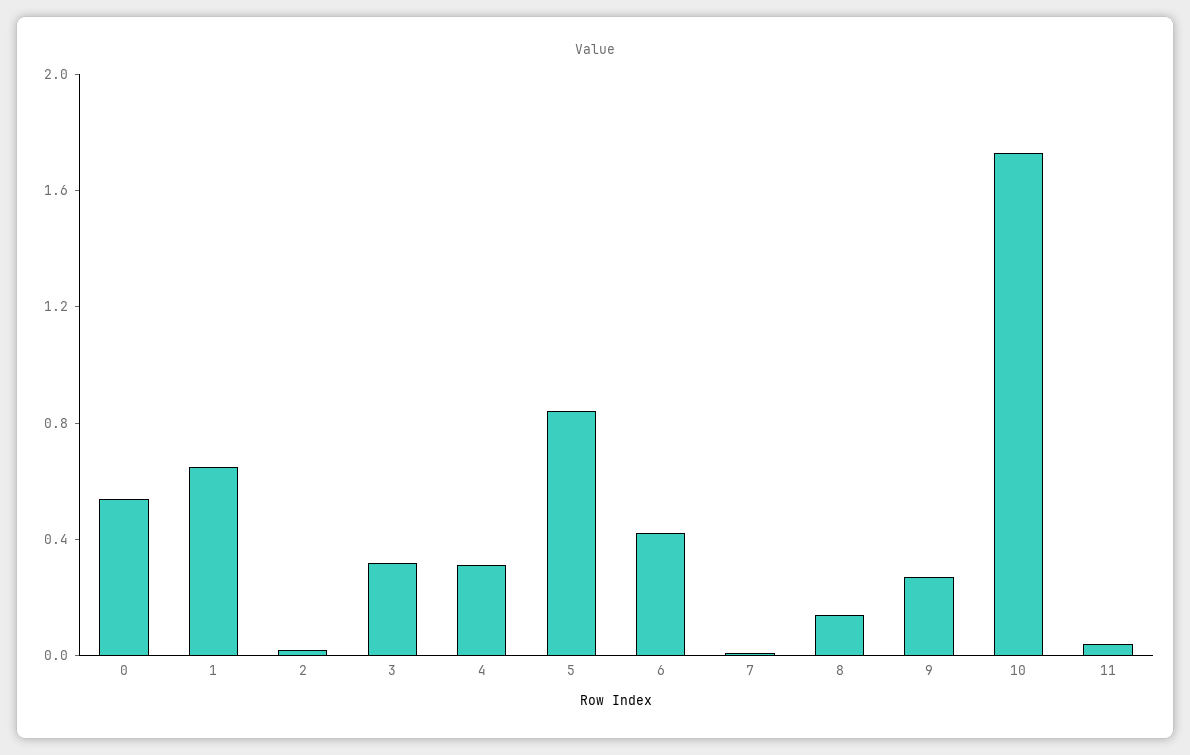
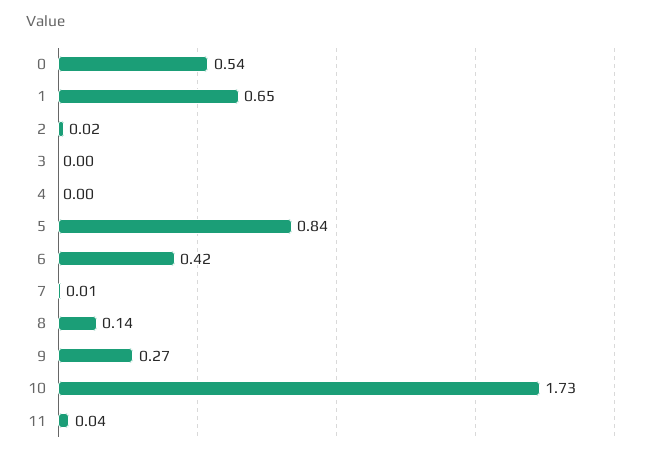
3: 0.3 -> 0
4: 0.3 -> 0

